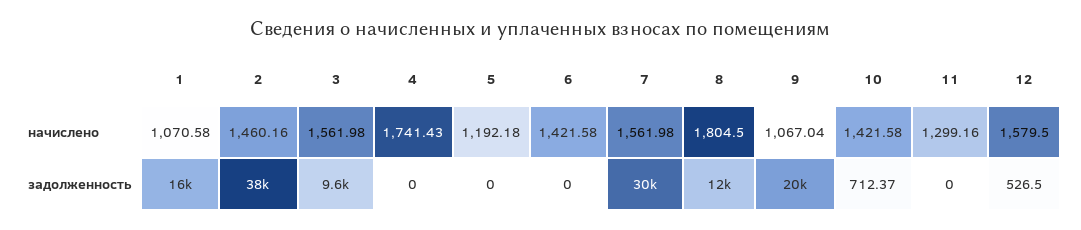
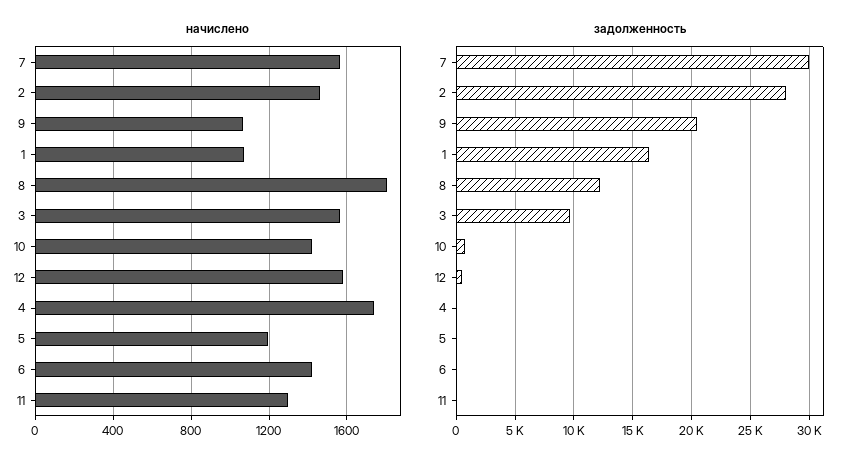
задолженность, 2: 38000 -> 28000

